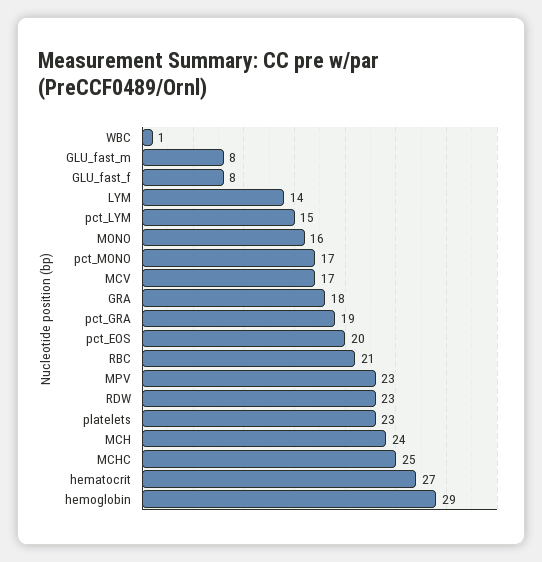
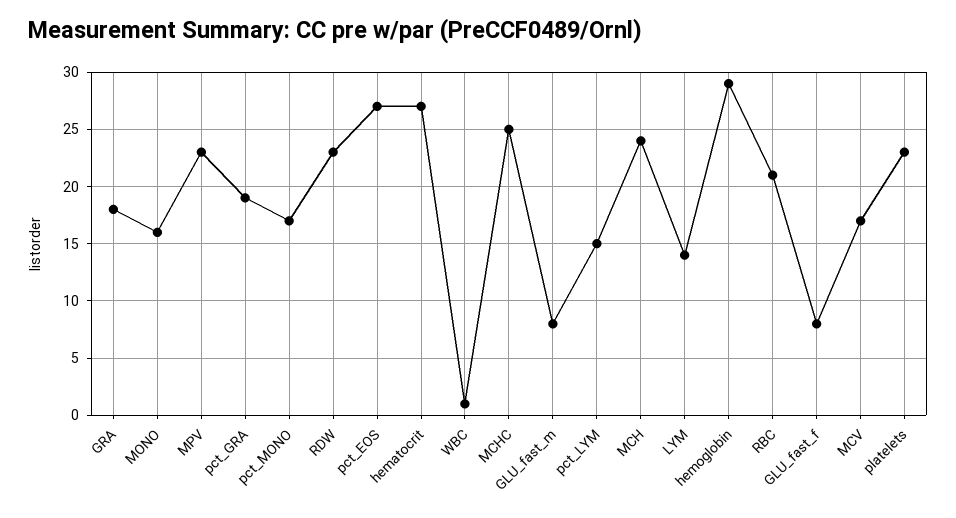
pct_EOS: 20 -> 27

